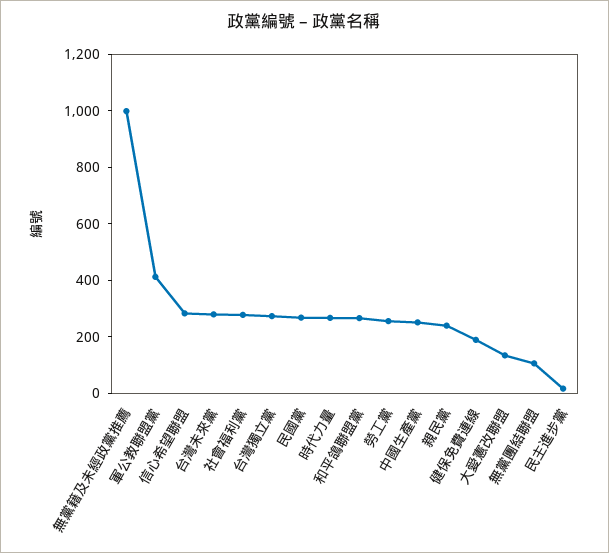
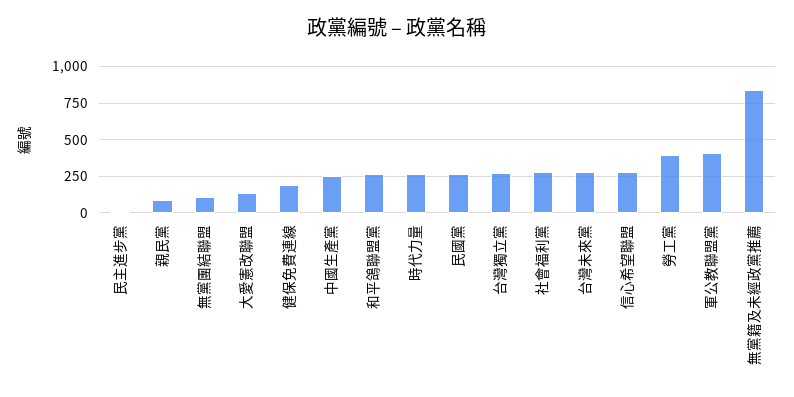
無黨籍及未經政黨推薦: 1000 -> 850
勞工黨: 250 -> 400
親民黨: 250 -> 100

